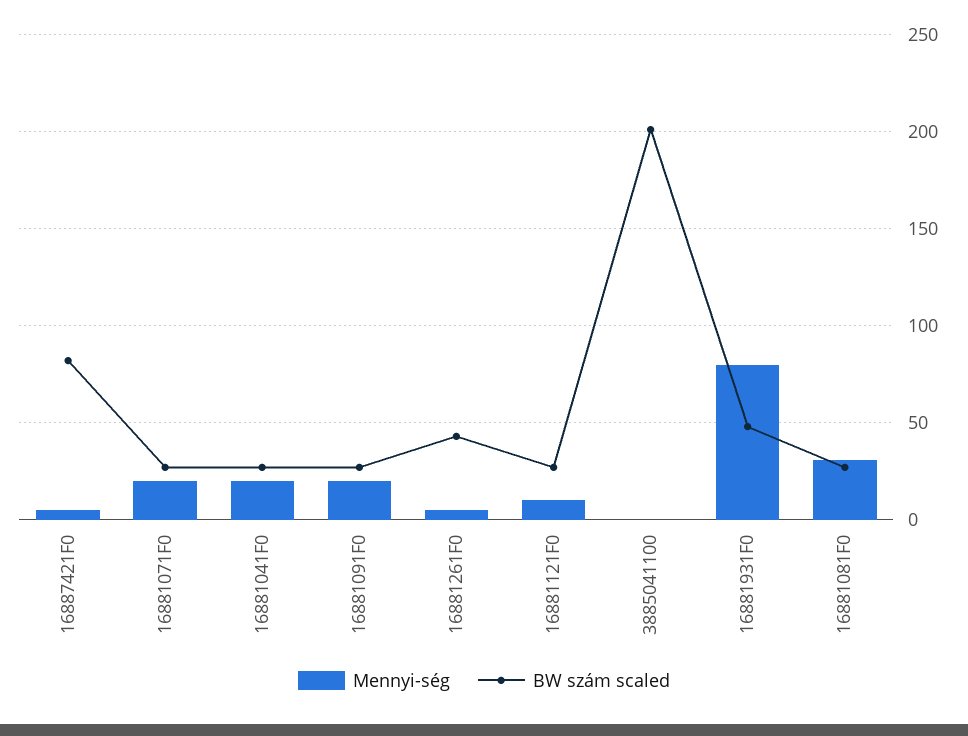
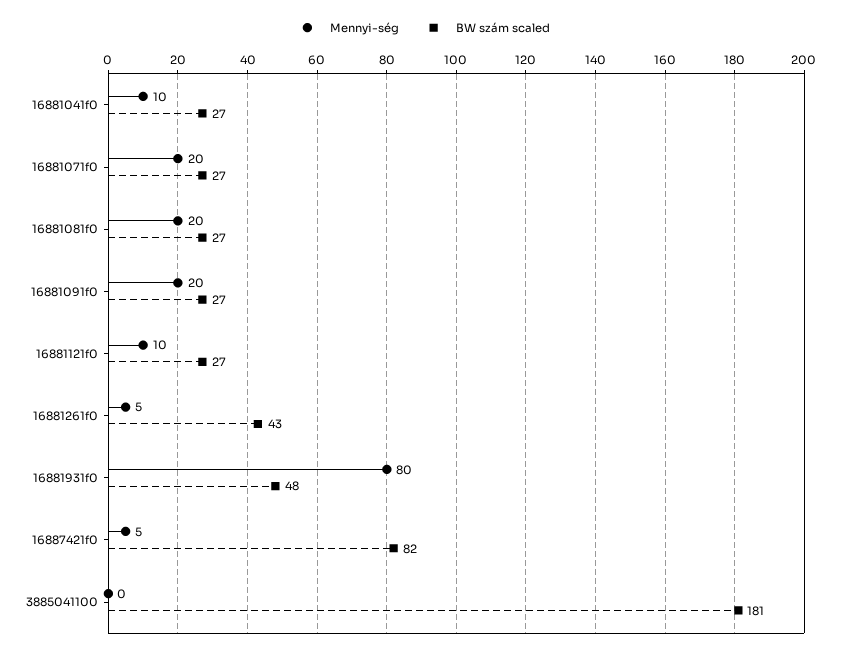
Mennyi-ség, 16881041F0: 20 -> 10
BW szám scaled, 3885041100: 200 -> 181
Mennyi-ség, 16881081F0: 30 -> 20

